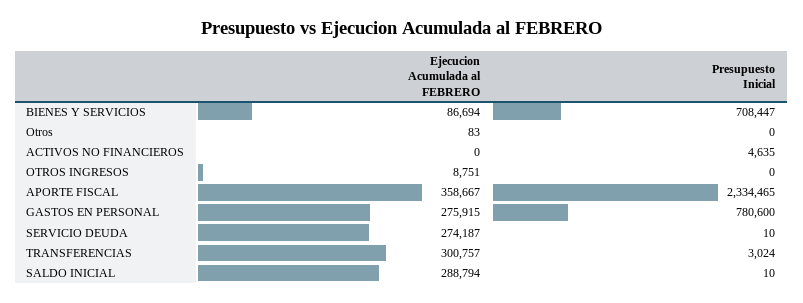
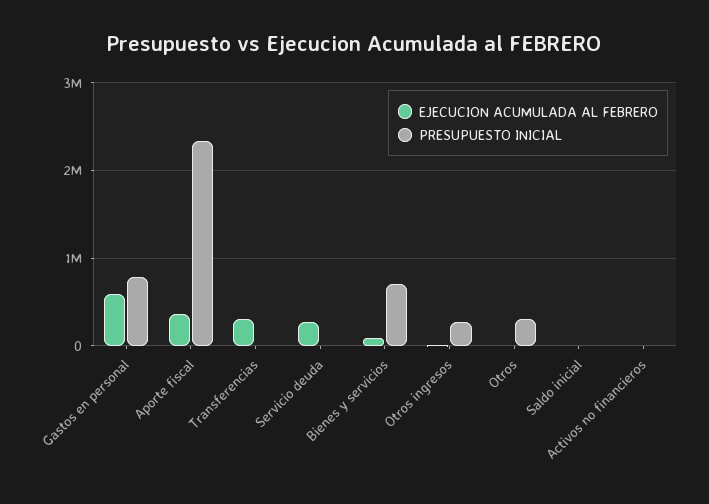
Presupuesto Inicial, Otros: 0 -> 300000
Presupuesto Inicial, OTROS INGRESOS: 0 -> 300000
Ejecucion Acumulada al FEBRERO, GASTOS EN PERSONAL: 275915 -> 600000
Ejecucion Acumulada al FEBRERO, SALDO INICIAL: 288794 -> 0

